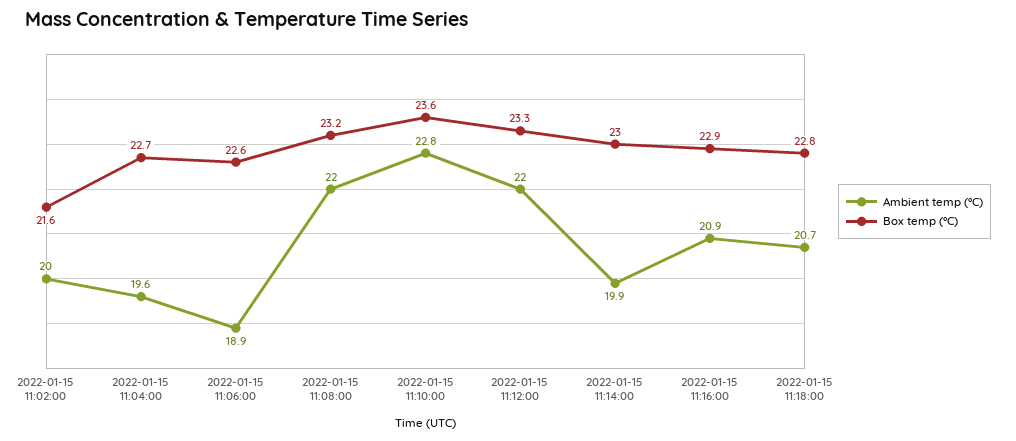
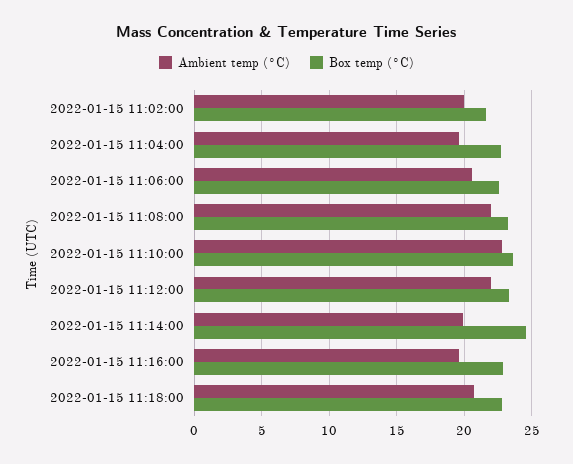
Ambient temp (°C), 2022-01-15 11:06:00: 18.9 -> 20.5
Box temp (°C), 2022-01-15 11:14:00: 23 -> 24.5
Ambient temp (°C), 2022-01-15 11:16:00: 20.9 -> 19.5

